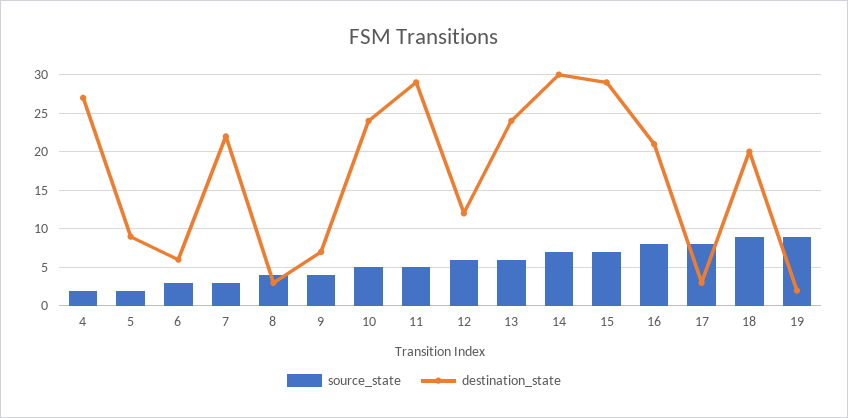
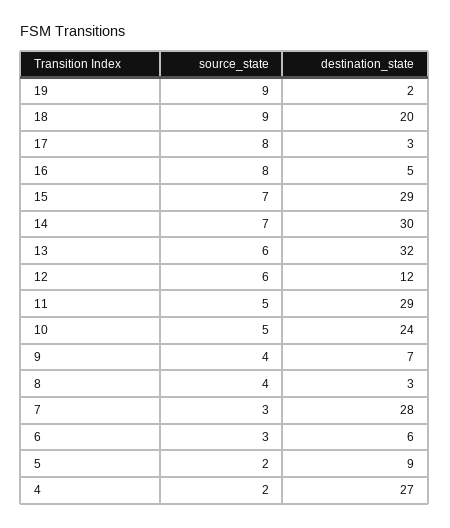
destination_state, 7: 22 -> 28
destination_state, 13: 24 -> 32
destination_state, 16: 21 -> 5

